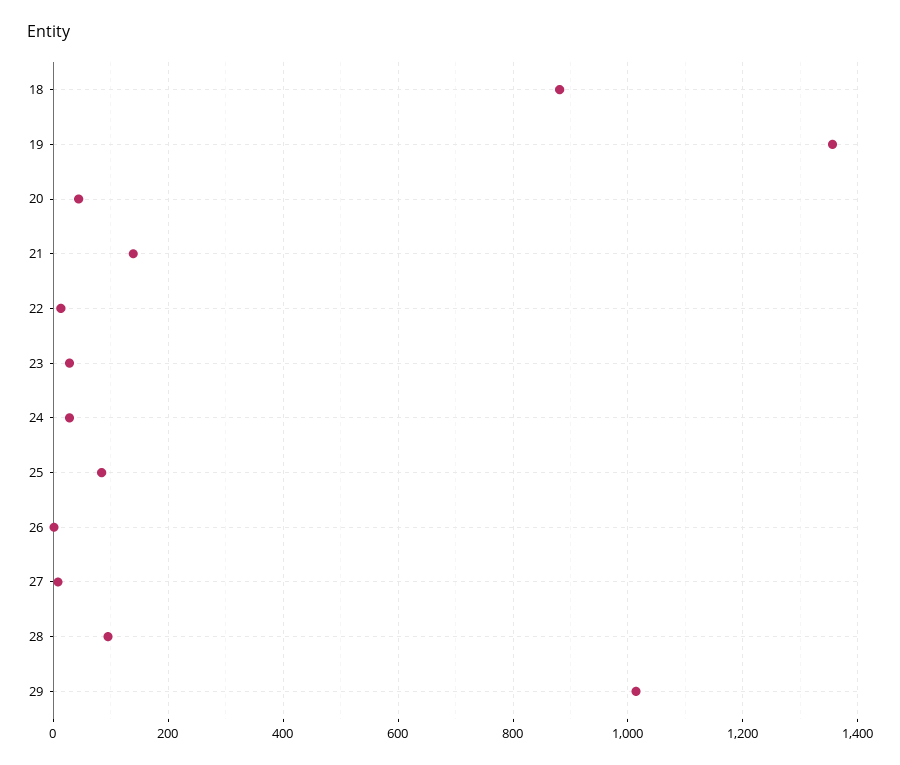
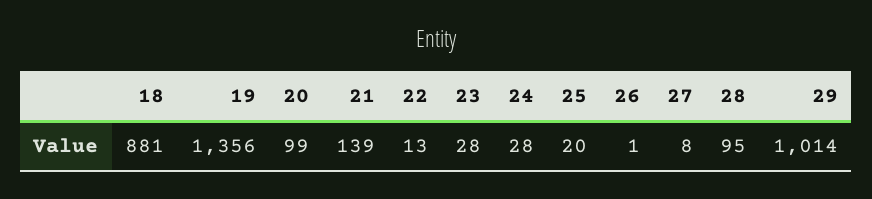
20: 40 -> 99
25: 80 -> 20

